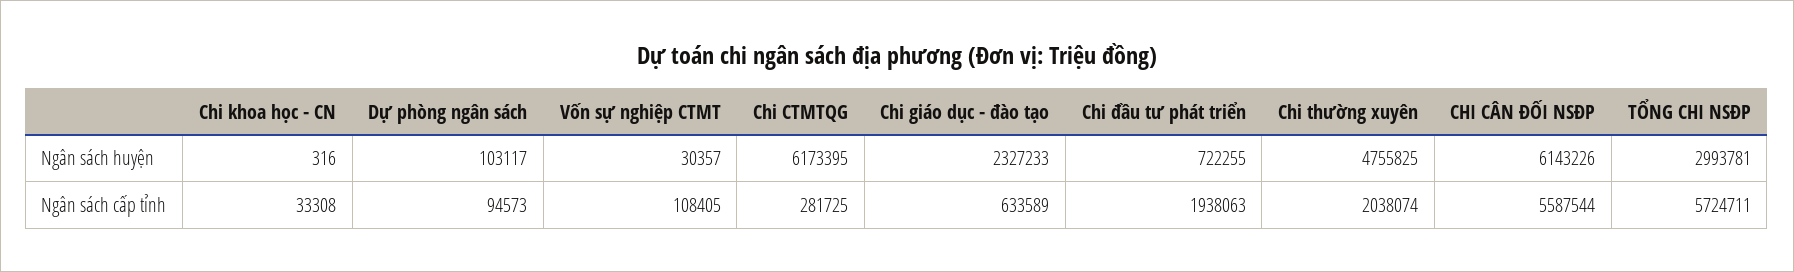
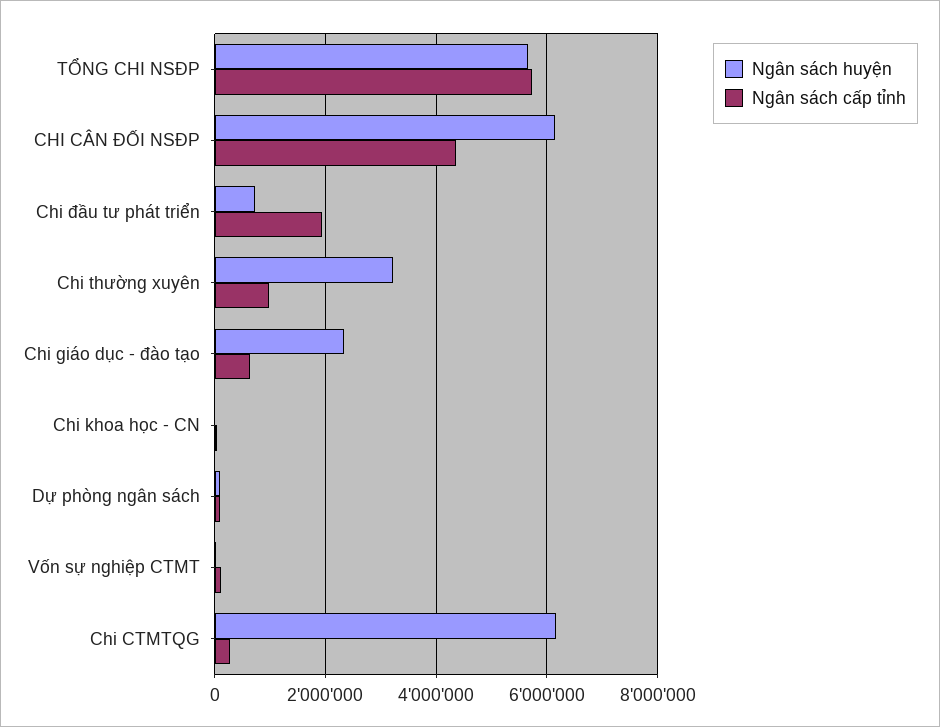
Ngân sách huyện, Chi thường xuyên: 4755825 -> 3200000
Ngân sách huyện, TỔNG CHI NSĐP: 2993781 -> 5600000
Ngân sách cấp tỉnh, Chi thường xuyên: 2038074 -> 1000000
Ngân sách cấp tỉnh, CHI CÂN ĐỐI NSĐP: 5587544 -> 4400000

